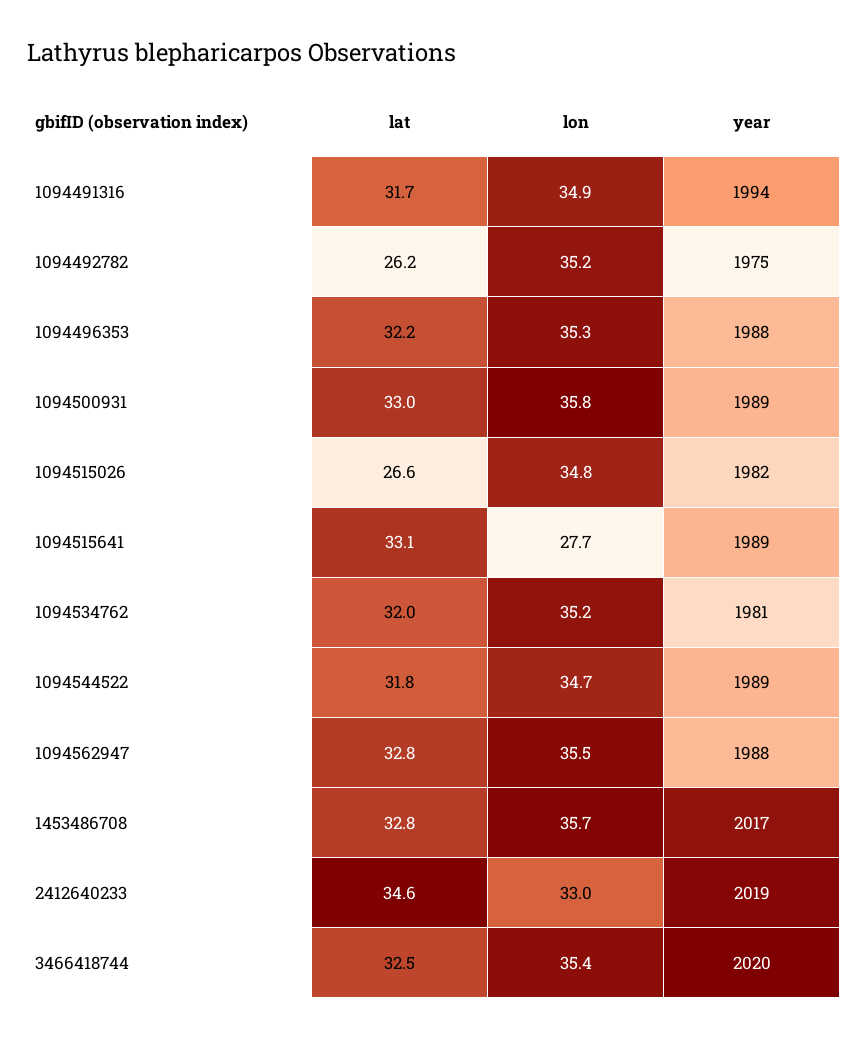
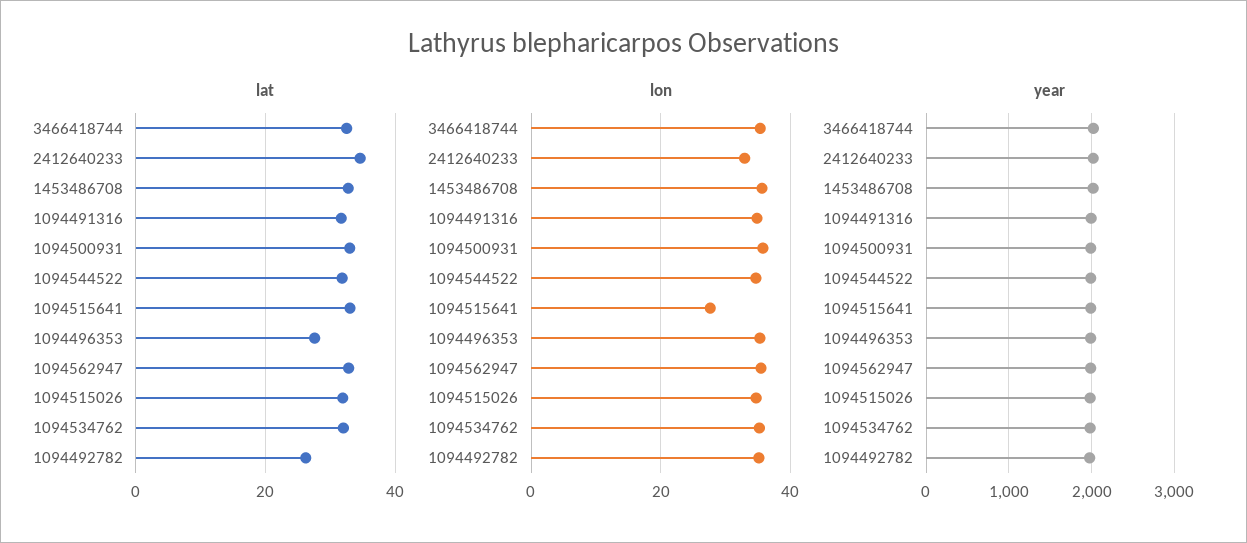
lat, 1094496353: 32.2 -> 28
lat, 1094515026: 26.6 -> 32

